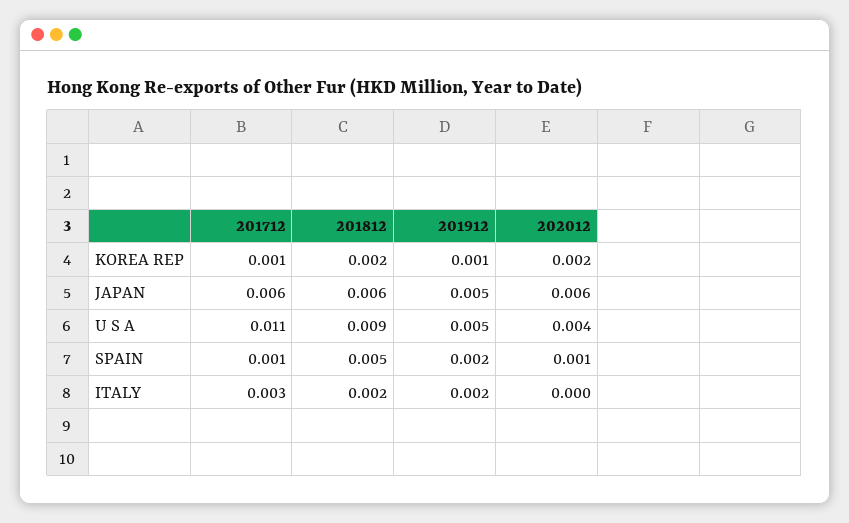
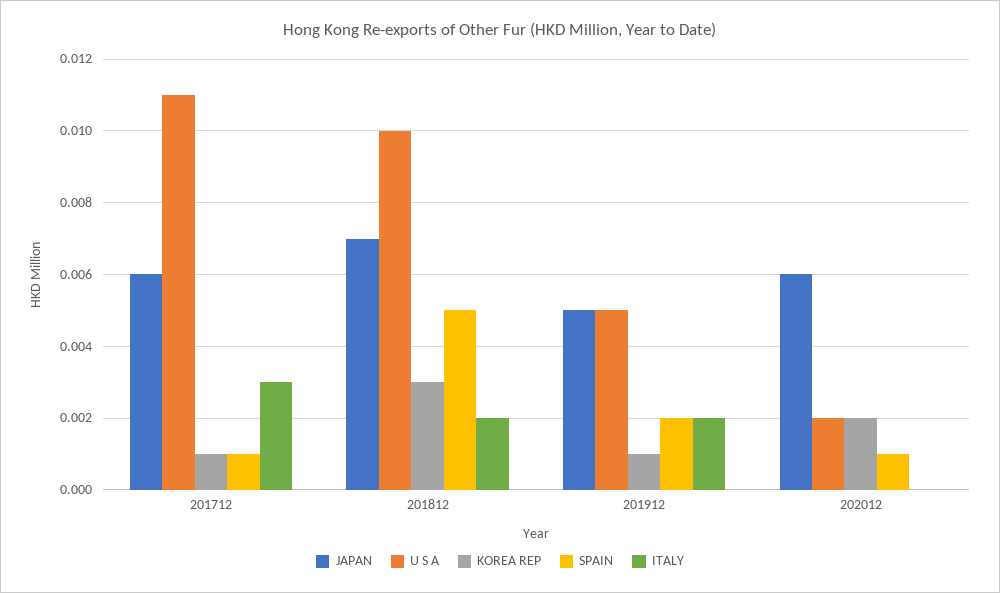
KOREA REP, 201812: 0.002 -> 0.003
JAPAN, 201812: 0.006 -> 0.007
U S A, 201812: 0.009 -> 0.01
U S A, 202012: 0.004 -> 0.002

